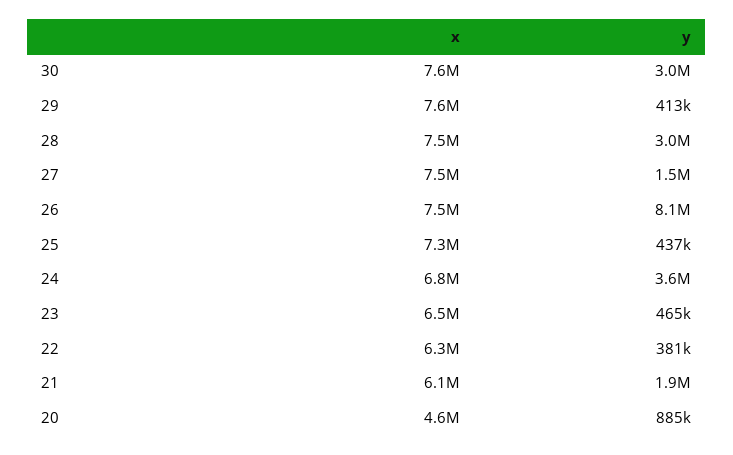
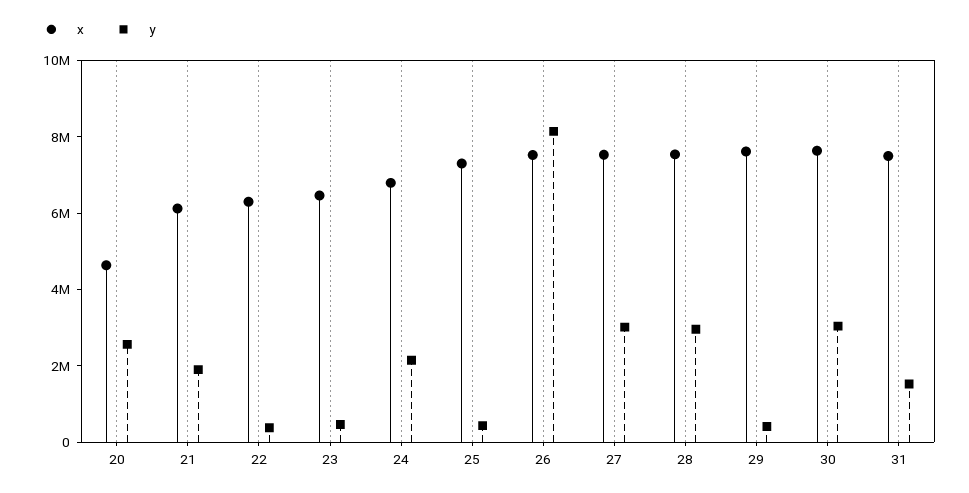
y, 27: 1500000 -> 3000000
y, 24: 3600000 -> 2000000
y, 20: 885000 -> 2500000
x, 31: none -> 7500000
y, 31: none -> 1500000

